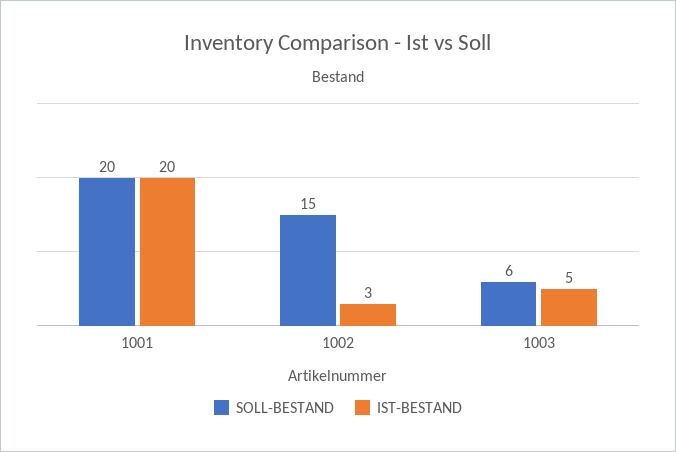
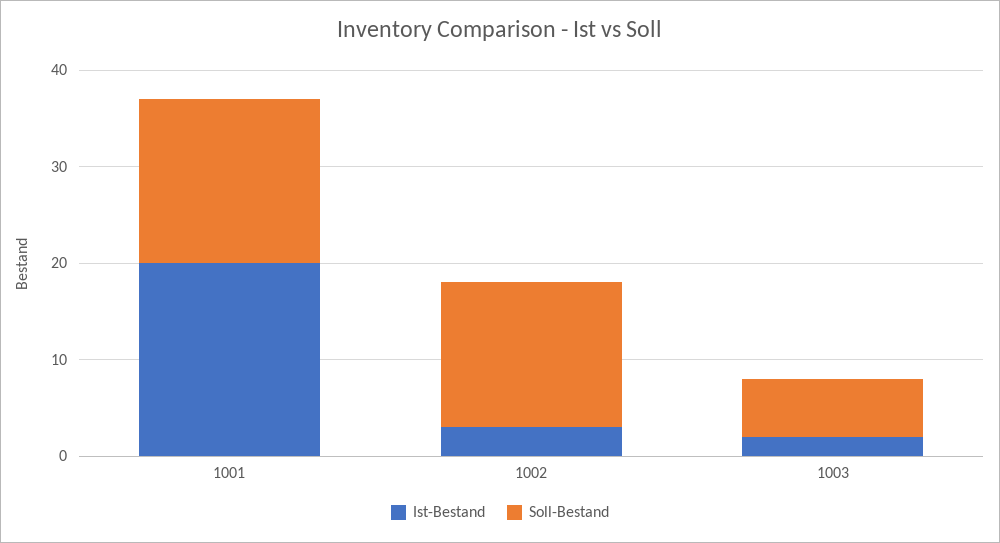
SOLL-BESTAND, 1001: 20 -> 17
IST-BESTAND, 1003: 5 -> 2

